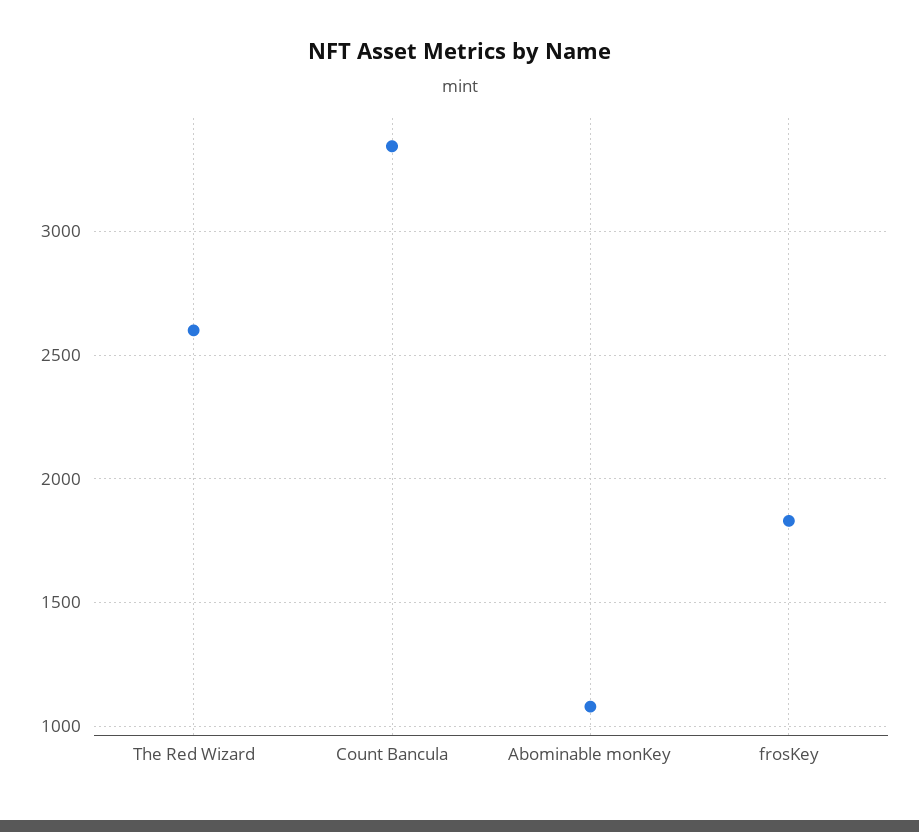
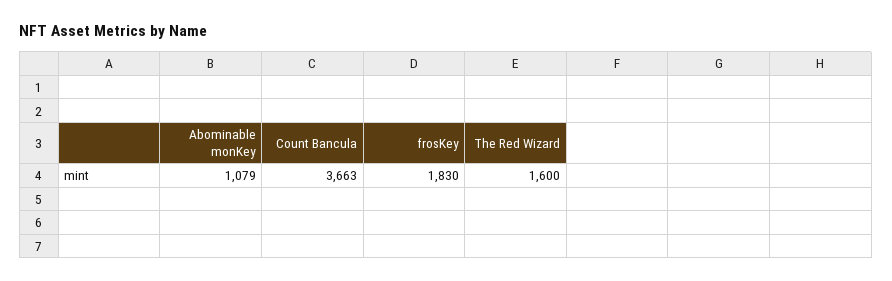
The Red Wizard: 2600 -> 1600
Count Bancula: 3350 -> 3663

